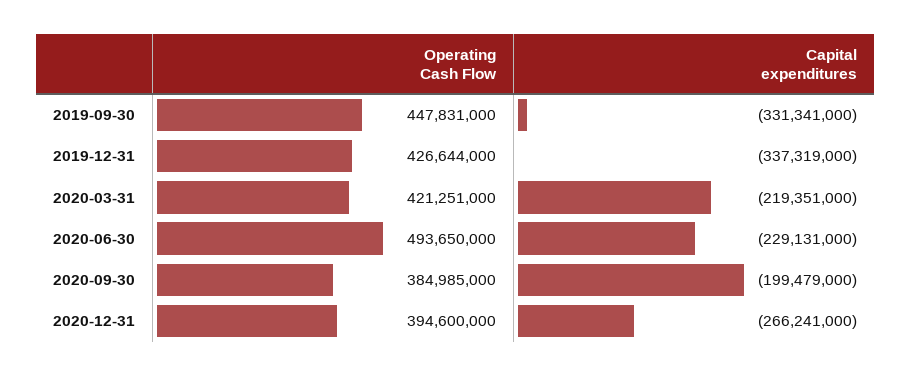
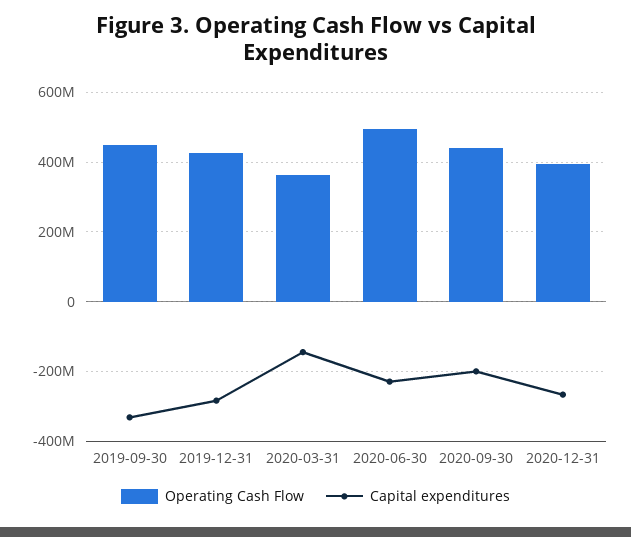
Capital expenditures, 2019-12-31: -337319000 -> -280000000
Operating Cash Flow, 2020-03-31: 421251000 -> 360000000
Capital expenditures, 2020-03-31: -219351000 -> -140000000
Operating Cash Flow, 2020-09-30: 384985000 -> 440000000

